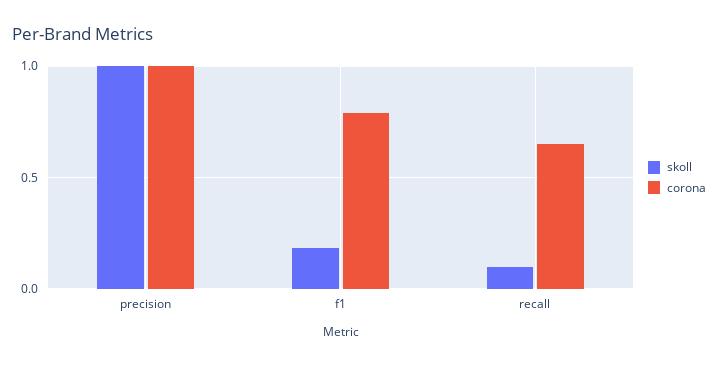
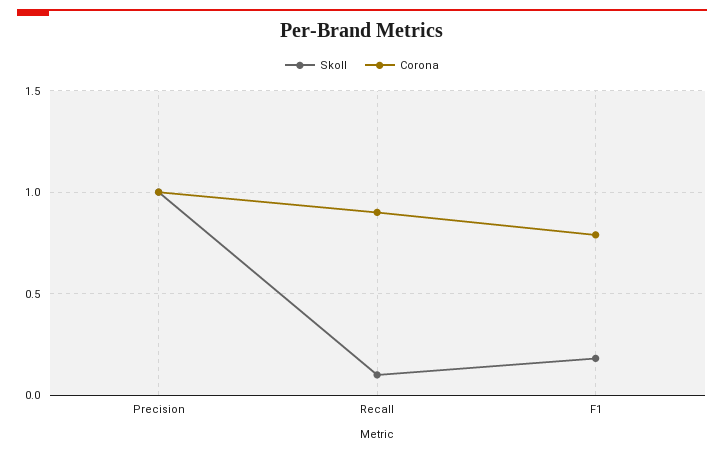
corona, recall: 0.65 -> 0.9

